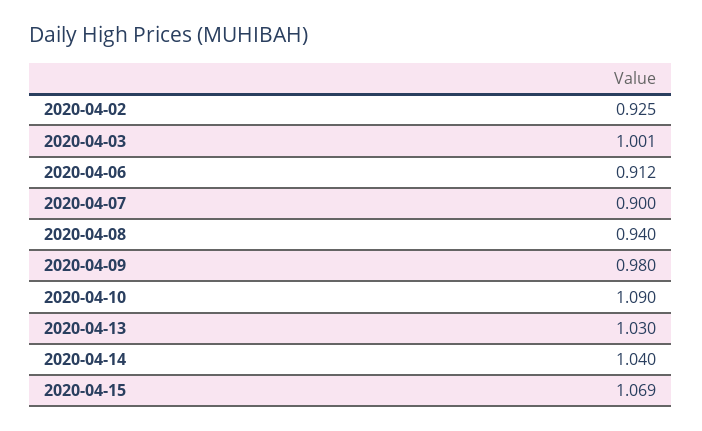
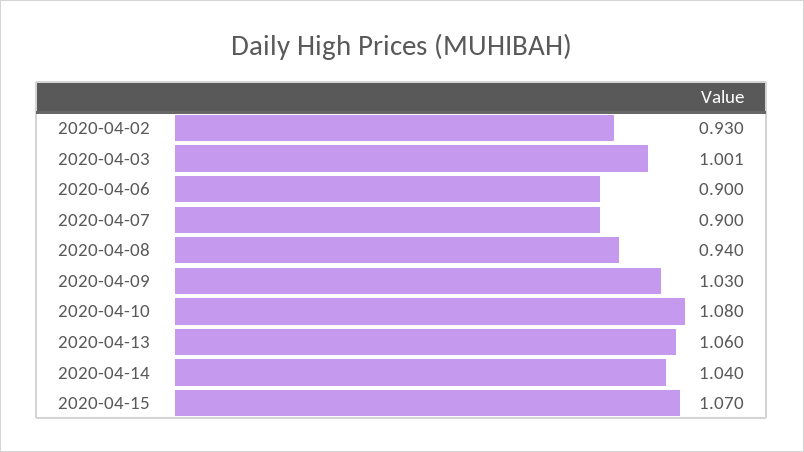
2020-04-02: 0.925 -> 0.93
2020-04-06: 0.912 -> 0.9
2020-04-09: 0.98 -> 1.03
2020-04-10: 1.09 -> 1.08
2020-04-13: 1.03 -> 1.06
2020-04-15: 1.069 -> 1.07

